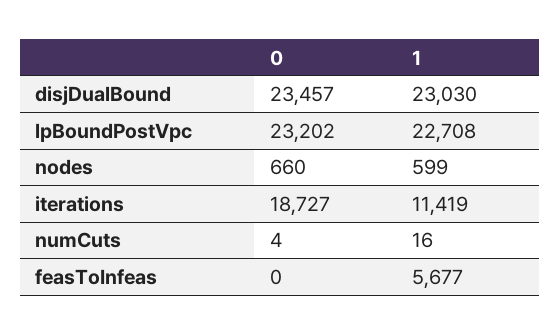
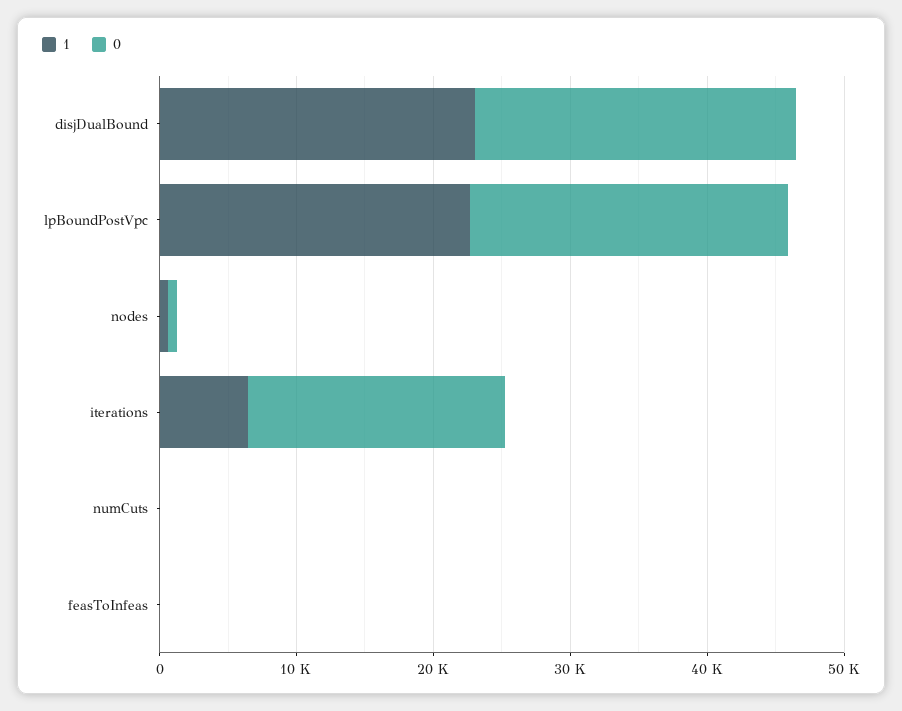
1, iterations: 11419 -> 6000
1, feasToInfeas: 5677 -> 0

